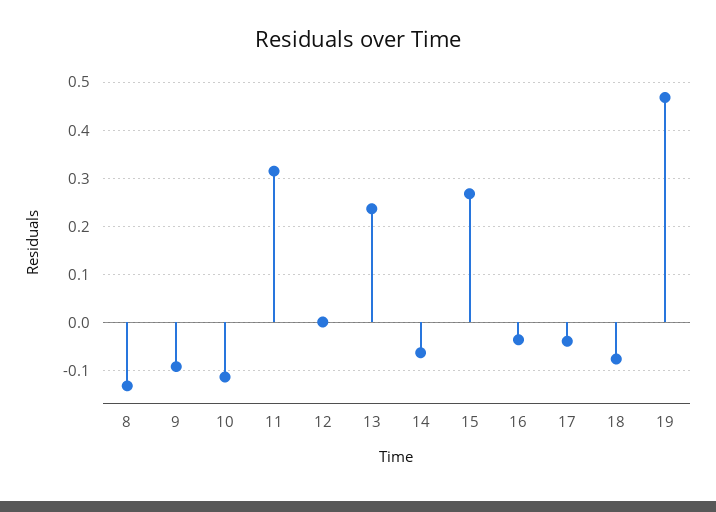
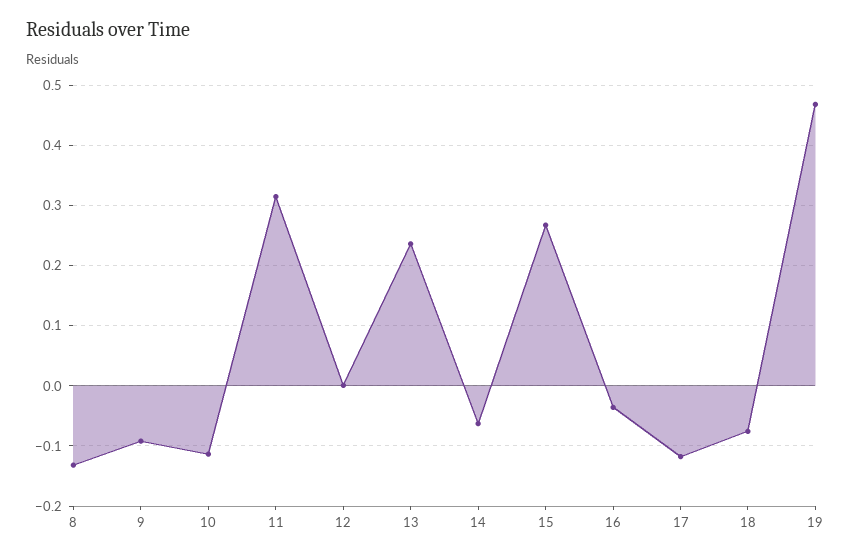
17: -0.04 -> -0.12

